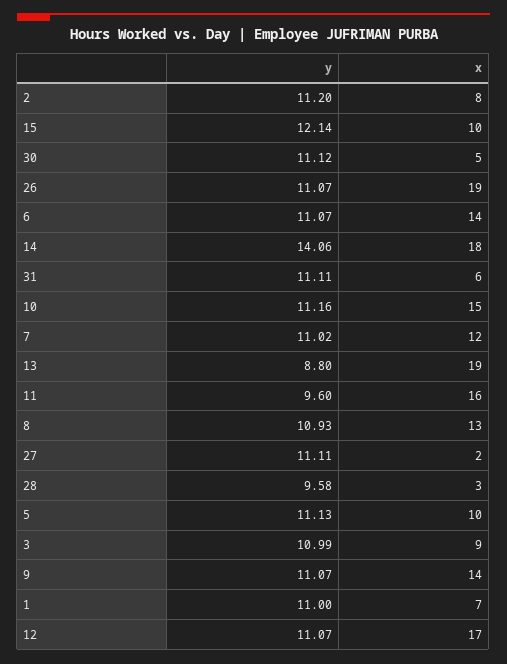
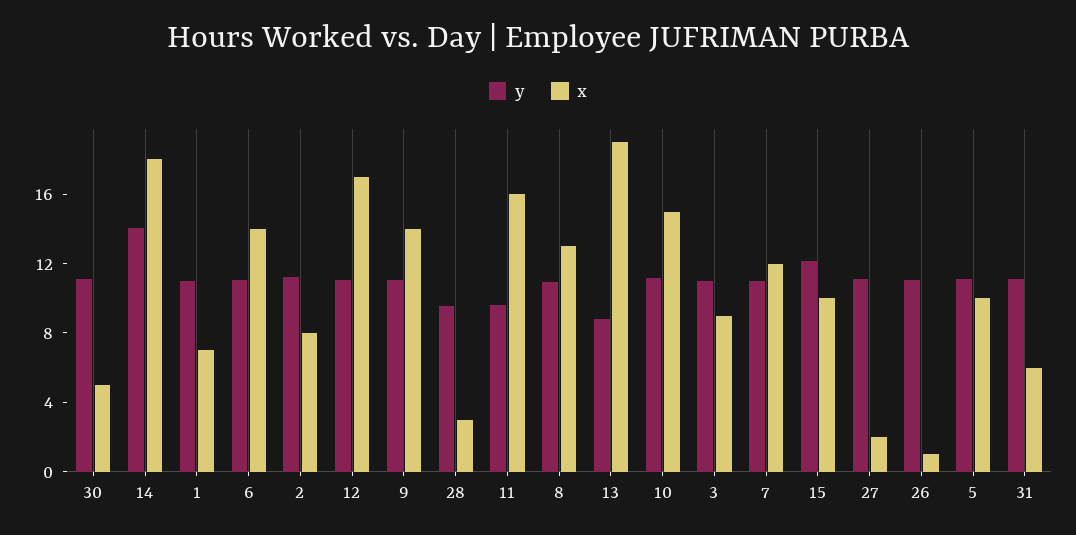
x, 26: 19 -> 1

